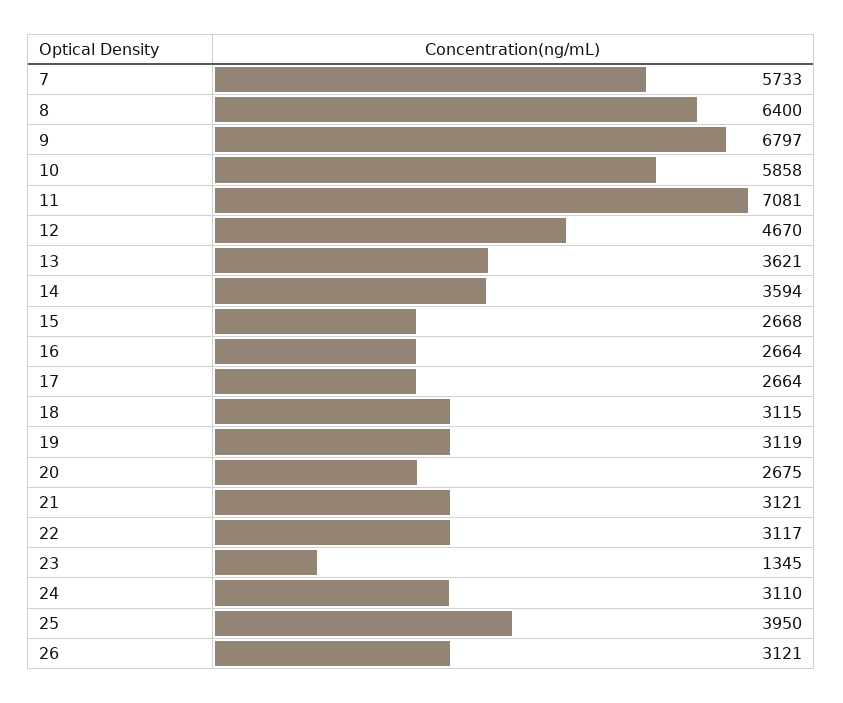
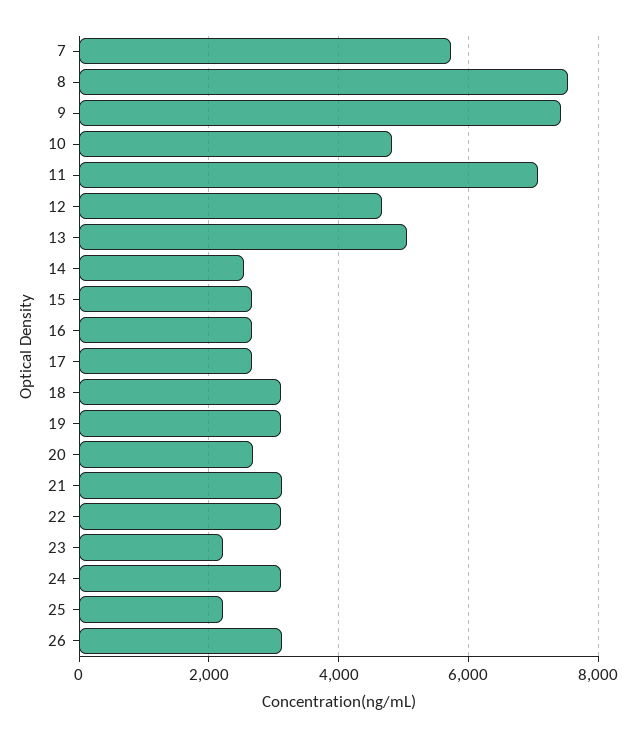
8: 6400 -> 7600
9: 6797 -> 7400
10: 5858 -> 4800
13: 3621 -> 5000
14: 3594 -> 2600
23: 1345 -> 2200
25: 3950 -> 2200

